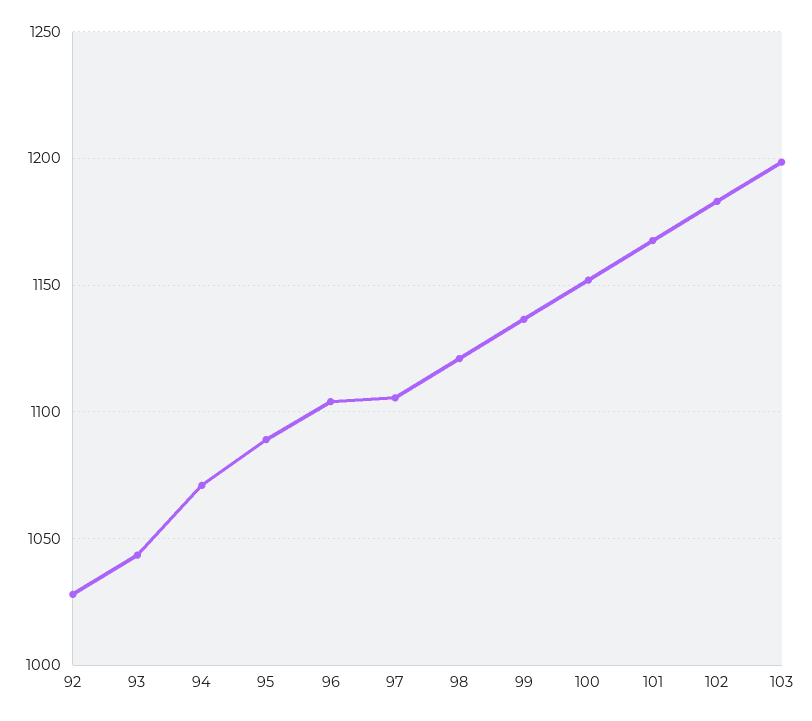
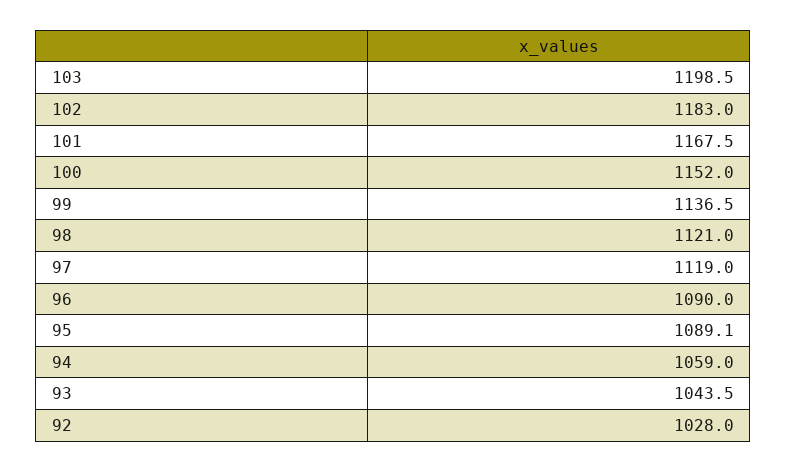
94: 1070 -> 1059
96: 1105 -> 1090
97: 1105 -> 1119

